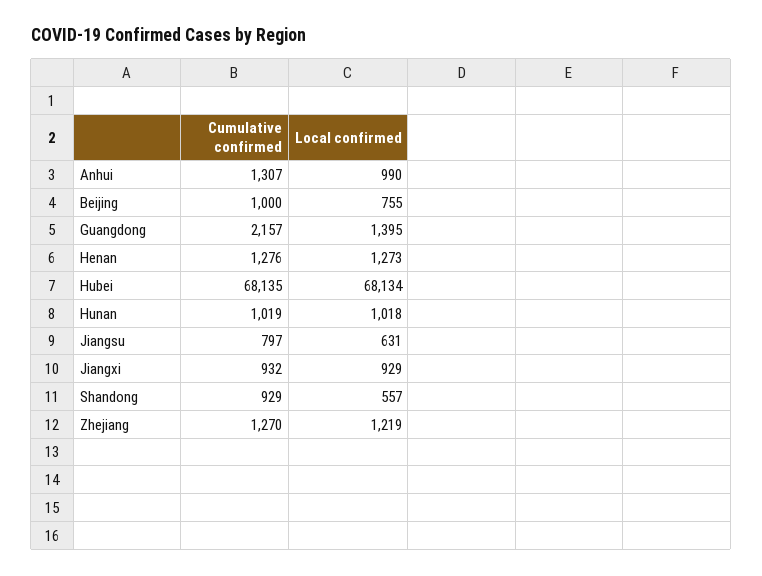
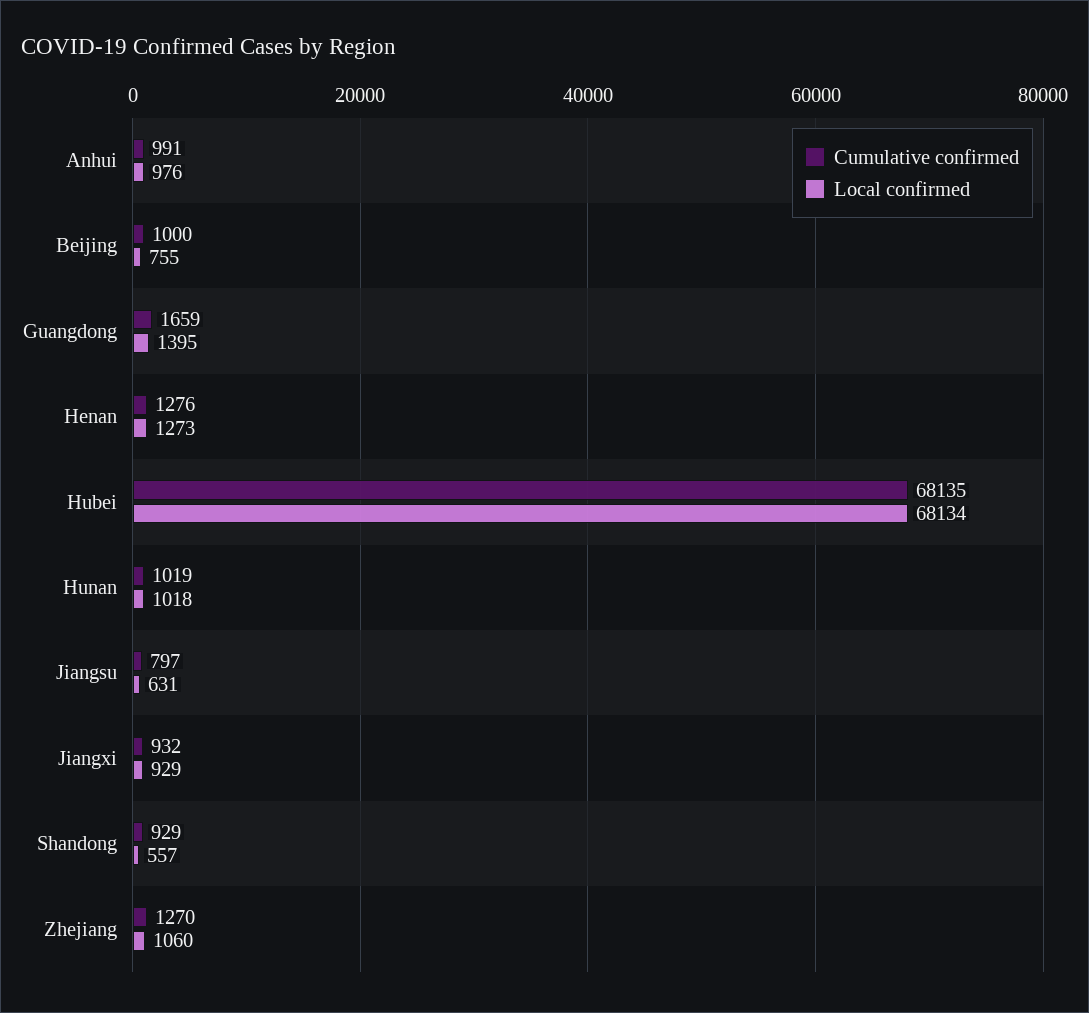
Cumulative confirmed, Anhui: 1307 -> 991
Local confirmed, Anhui: 990 -> 976
Cumulative confirmed, Guangdong: 2157 -> 1659
Local confirmed, Zhejiang: 1219 -> 1060

